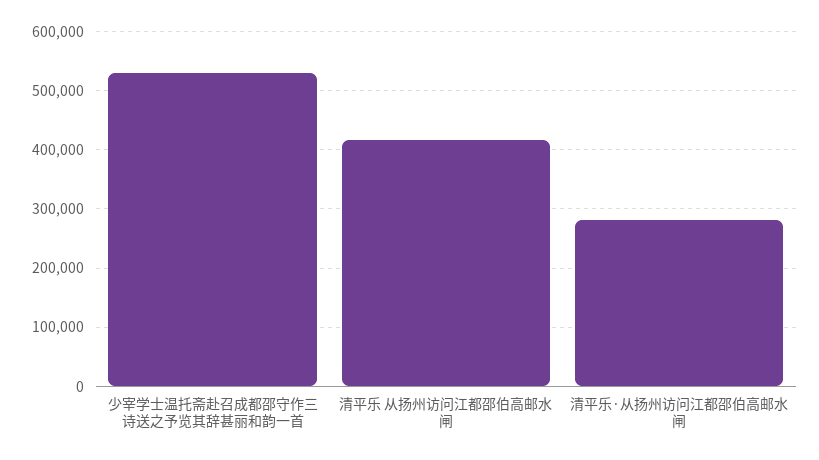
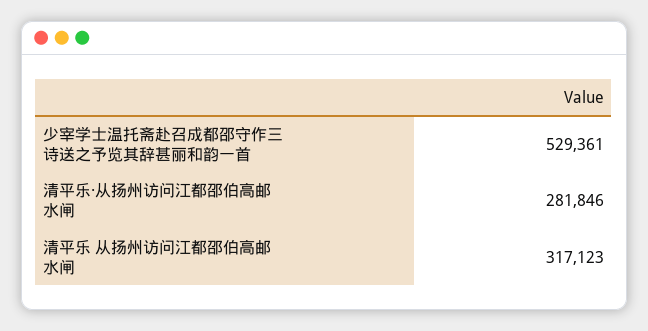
清平乐 从扬州访问江都邵伯高邮水闸: 420000 -> 317123

